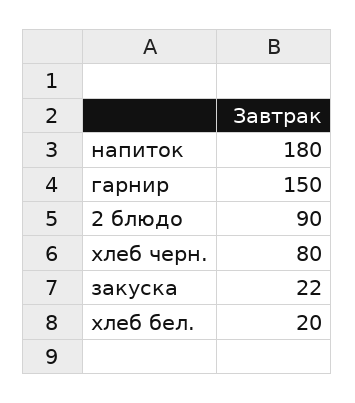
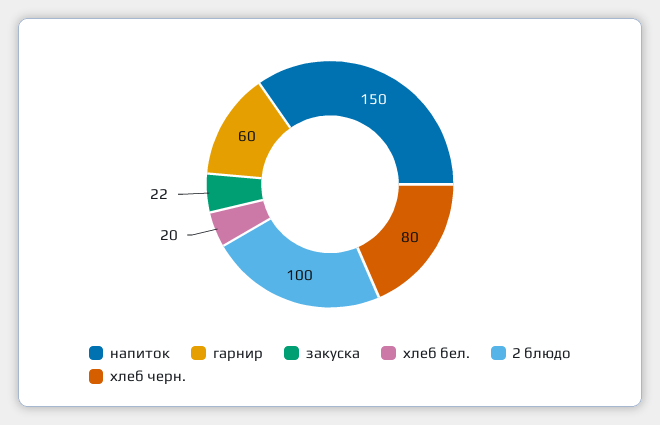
напиток: 180 -> 150
гарнир: 150 -> 60
2 блюдо: 90 -> 100

